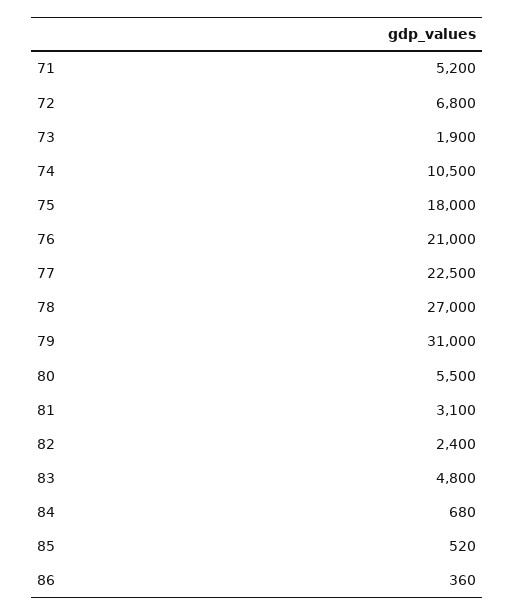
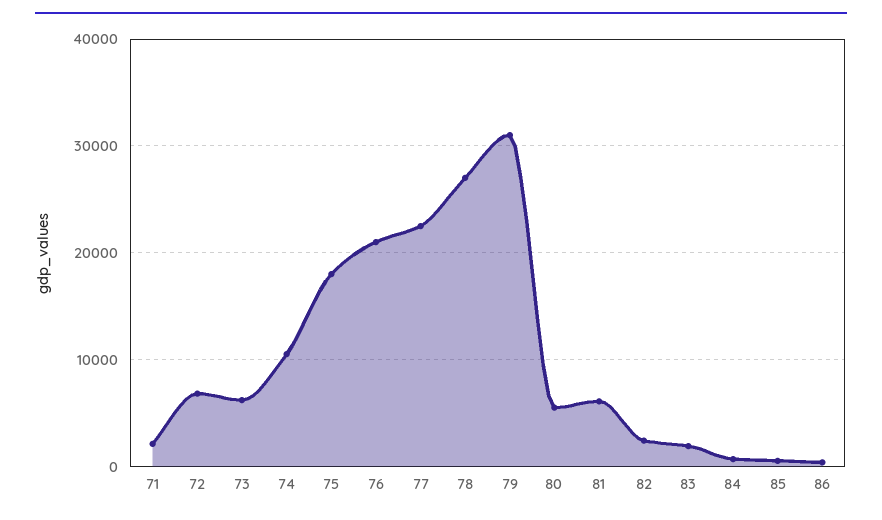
71: 5200 -> 2000
73: 1900 -> 6000
81: 3100 -> 6000
83: 4800 -> 2000

